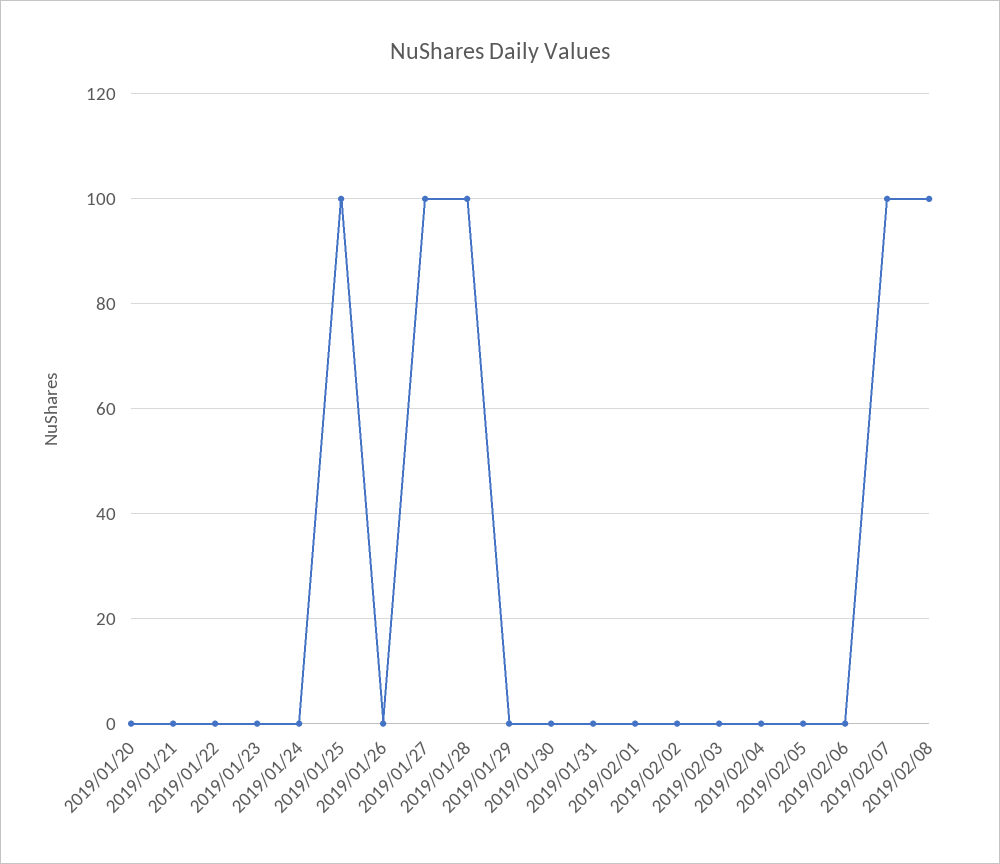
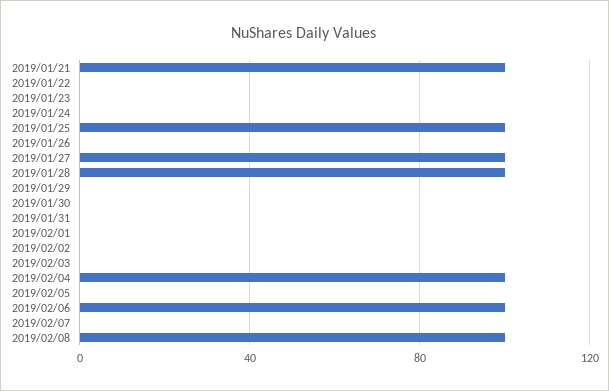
2019/01/20: 0 -> none
2019/01/21: 0 -> 100
2019/02/04: 0 -> 100
2019/02/06: 0 -> 100
2019/02/07: 100 -> 0

